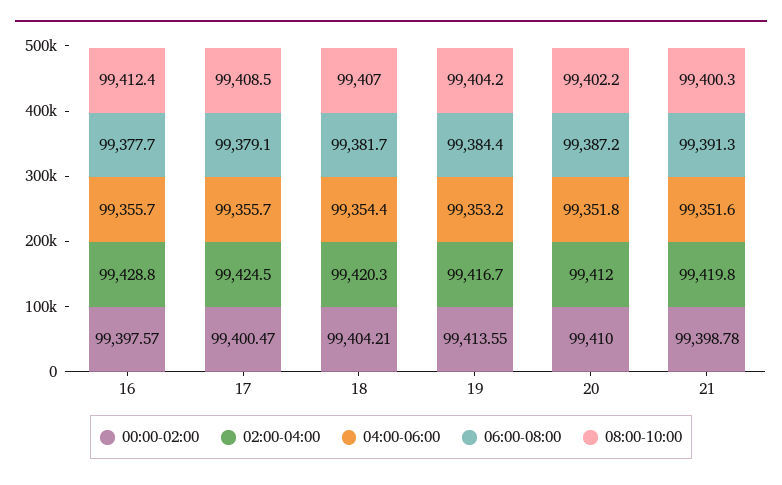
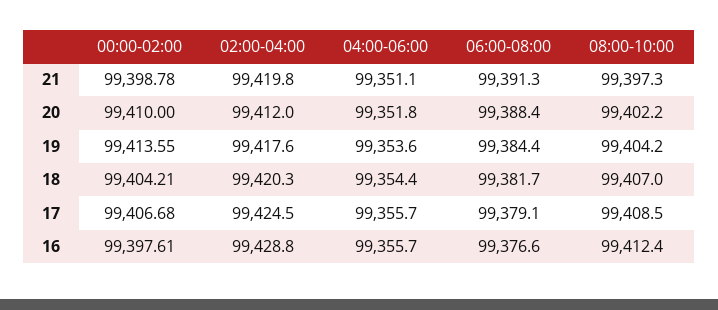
00:00-02:00, 16: 99397.57 -> 99397.61
06:00-08:00, 16: 99377.7 -> 99376.6
00:00-02:00, 17: 99400.47 -> 99406.68
02:00-04:00, 19: 99416.7 -> 99417.6
04:00-06:00, 19: 99353.2 -> 99353.6
06:00-08:00, 20: 99387.2 -> 99388.4
04:00-06:00, 21: 99351.6 -> 99351.1
08:00-10:00, 21: 99400.3 -> 99397.3

